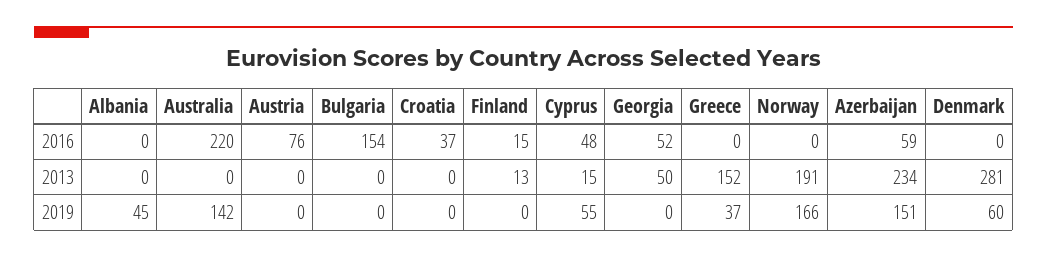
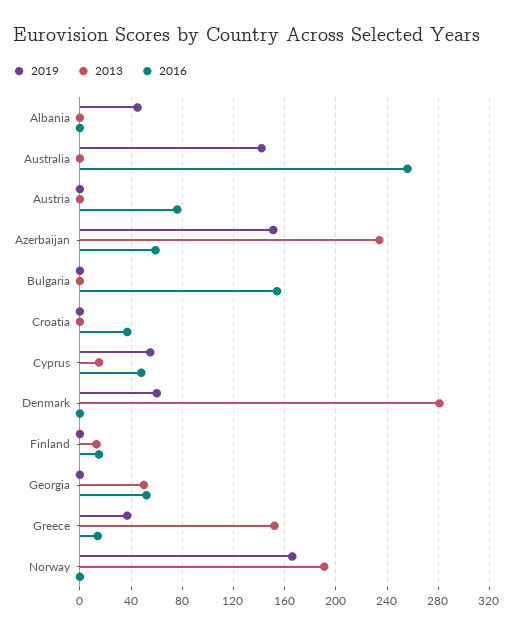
2016, Australia: 220 -> 255
2016, Greece: 0 -> 15

